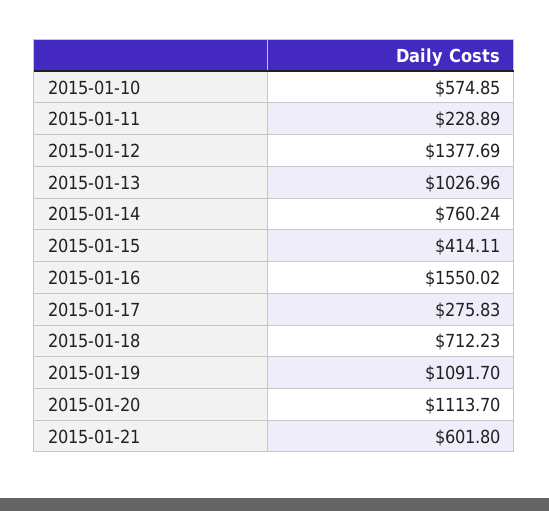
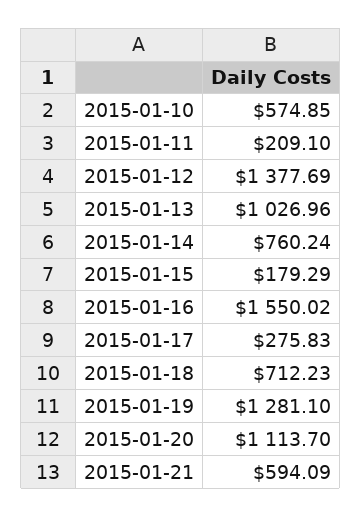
2015-01-11: 228.89 -> 209.1
2015-01-15: 414.11 -> 179.29
2015-01-19: 1091.7 -> 1281.1
2015-01-21: 601.8 -> 594.09

